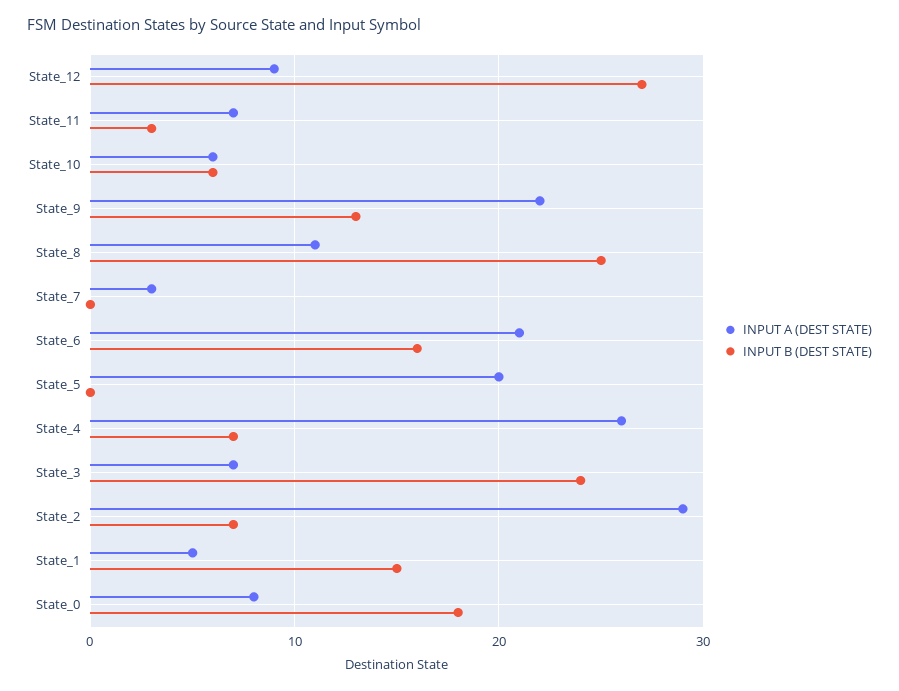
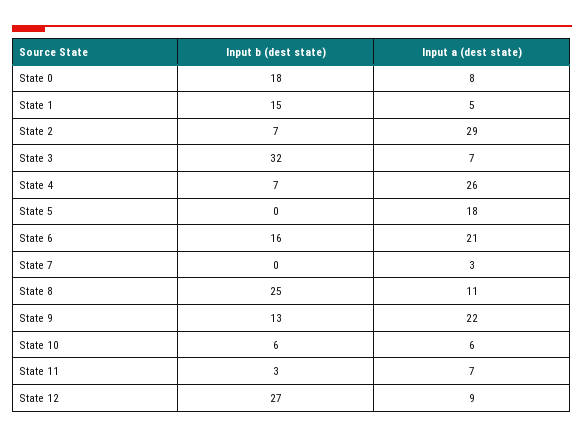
INPUT A (DEST STATE), State_5: 20 -> 18
INPUT B (DEST STATE), State_3: 24 -> 32

